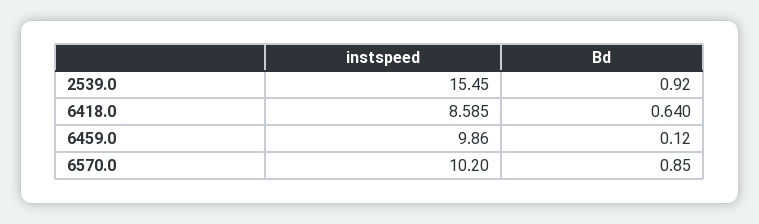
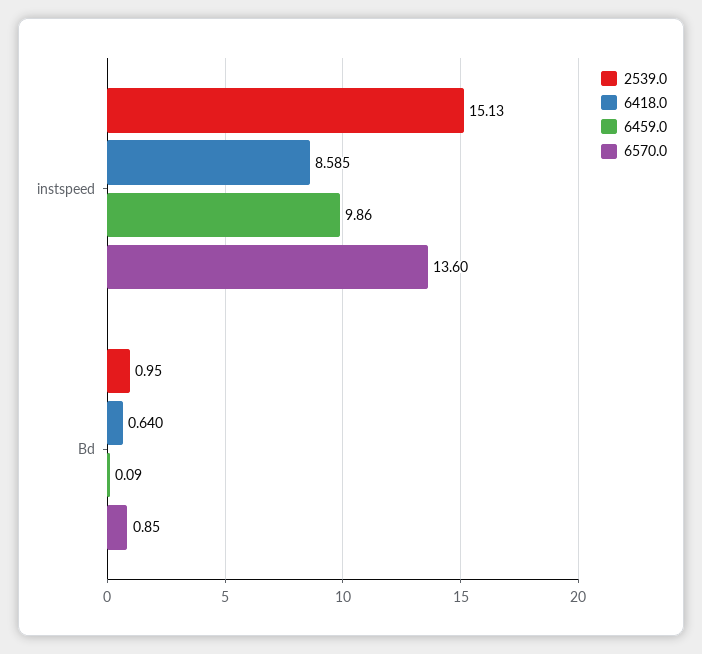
2539.0, instspeed: 15.45 -> 15.13
2539.0, Bd: 0.92 -> 0.95
6459.0, Bd: 0.12 -> 0.09
6570.0, instspeed: 10.2 -> 13.6

